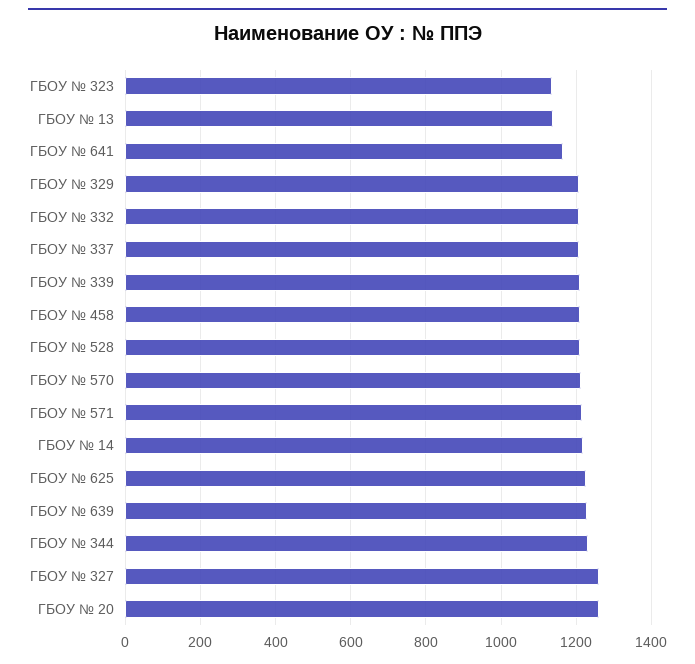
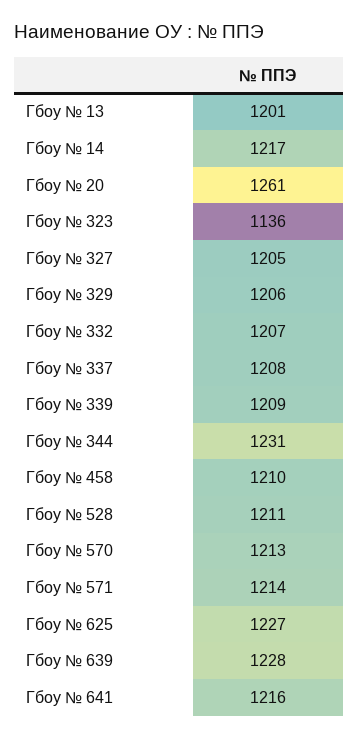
ГБОУ № 13: 1140 -> 1201
ГБОУ № 641: 1160 -> 1216
ГБОУ № 327: 1260 -> 1205

